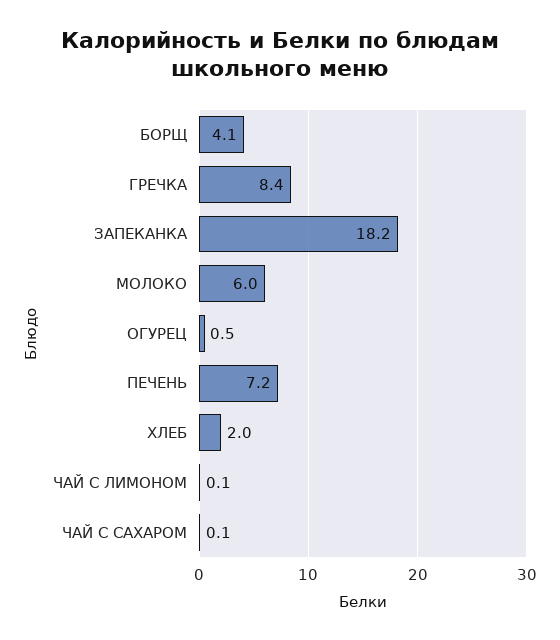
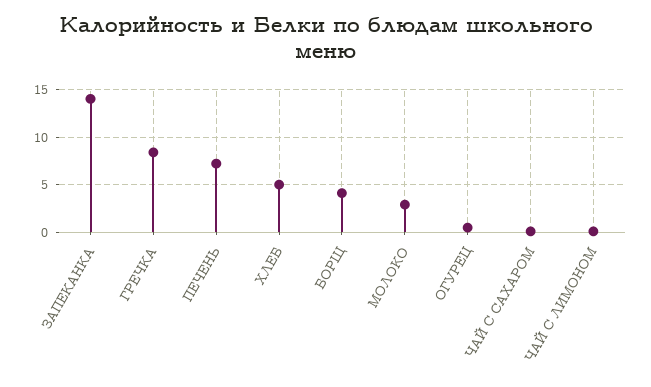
ЗАПЕКАНКА: 18.2 -> 14
МОЛОКО: 6 -> 3
ХЛЕБ: 2 -> 5

